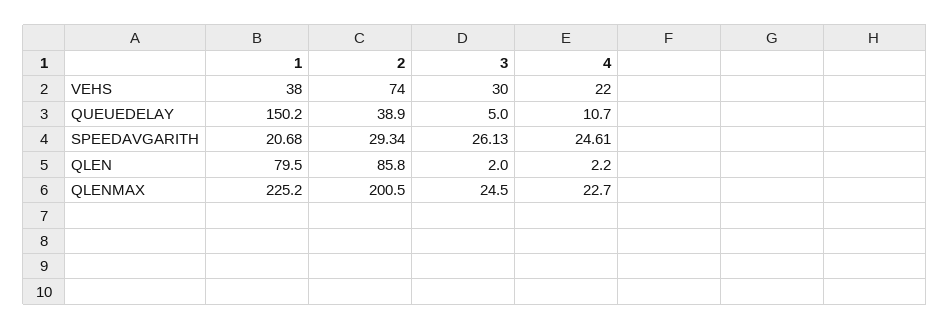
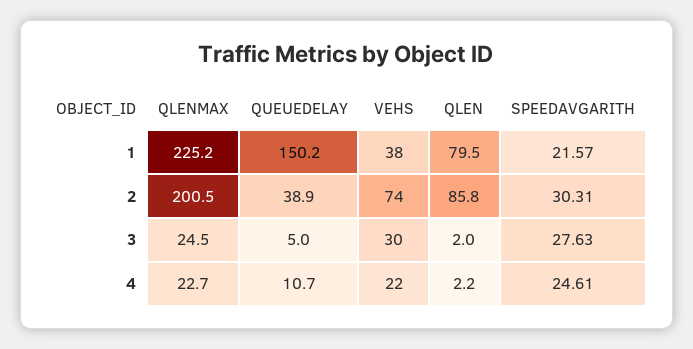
1, SPEEDAVGARITH: 20.68 -> 21.57
2, SPEEDAVGARITH: 29.34 -> 30.31
3, SPEEDAVGARITH: 26.13 -> 27.63

